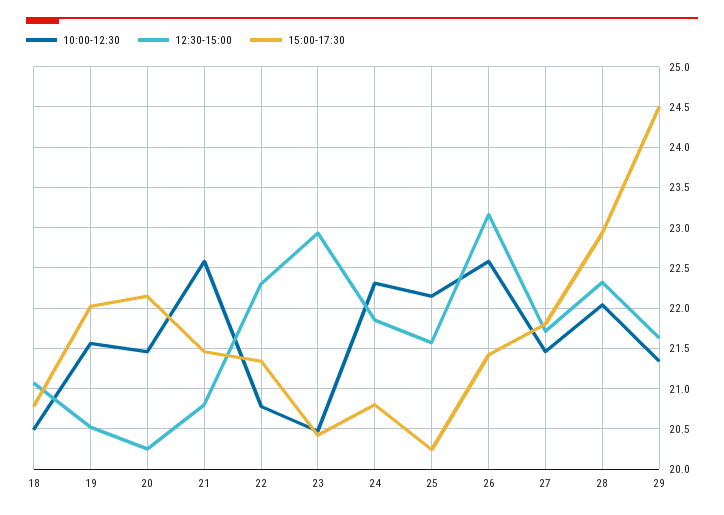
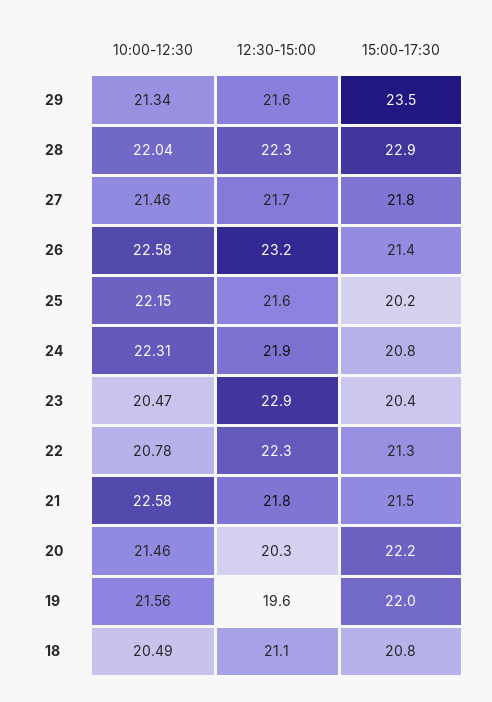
12:30-15:00, 19: 20.5 -> 19.6
12:30-15:00, 21: 20.8 -> 21.8
15:00-17:30, 29: 24.5 -> 23.5

